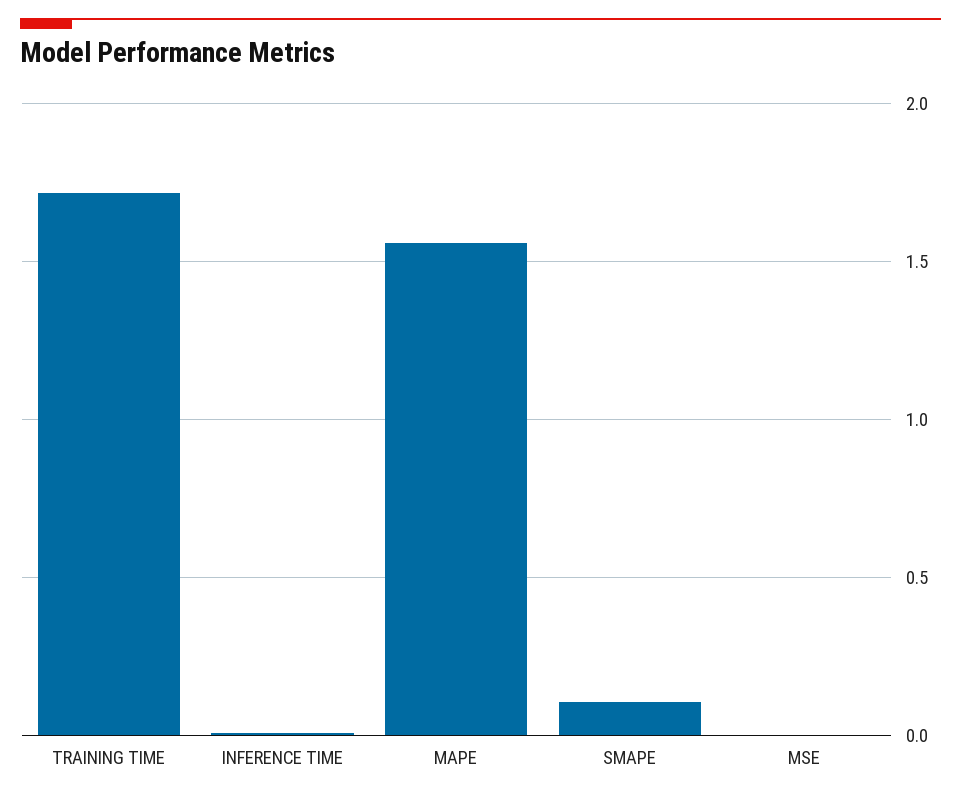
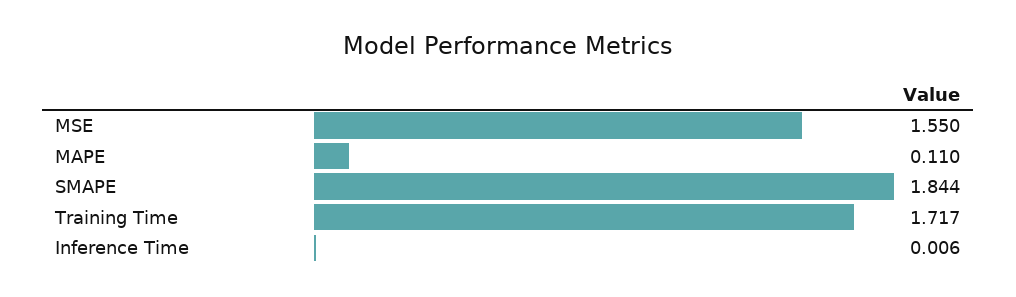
MAPE: 1.55 -> 0.11
SMAPE: 0.1 -> 1.844
MSE: 0 -> 1.55

